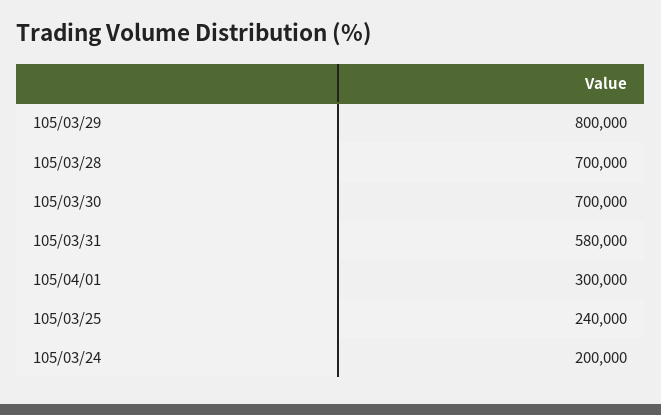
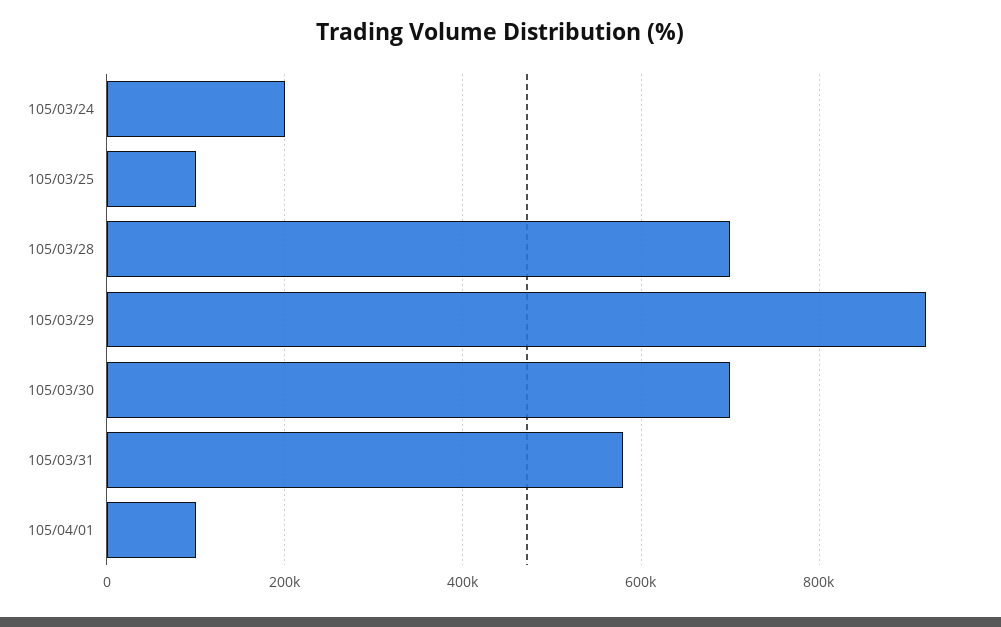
105/03/29: 800000 -> 920000
105/04/01: 300000 -> 100000
105/03/25: 240000 -> 100000

